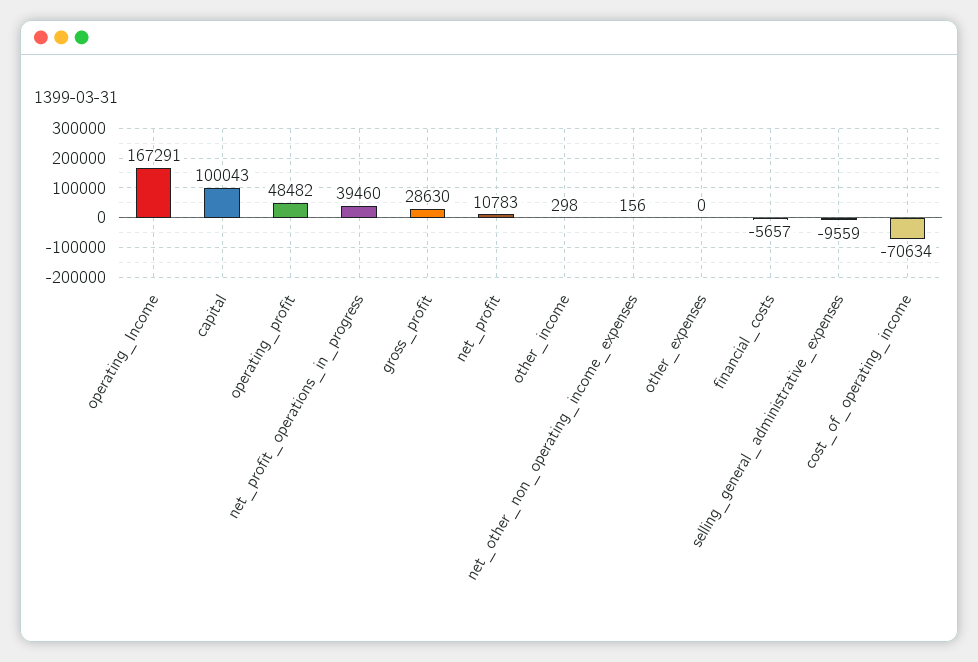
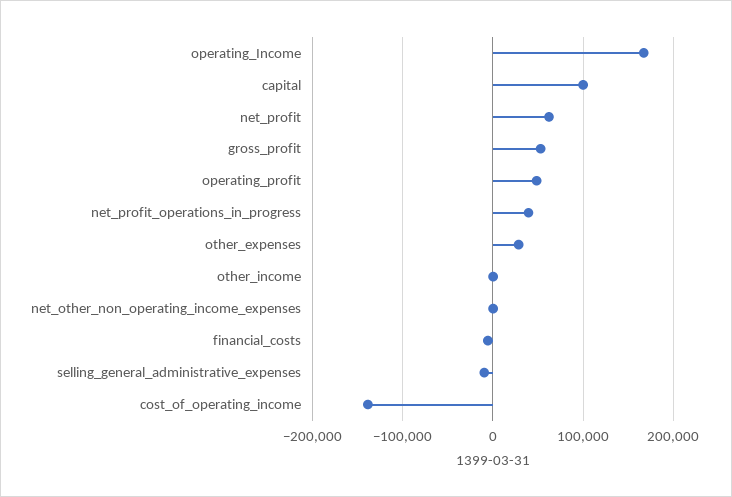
gross_profit: 28630 -> 50000
net_profit: 10783 -> 60000
other_expenses: 0 -> 30000
cost_of_operating_income: -70634 -> -140000

